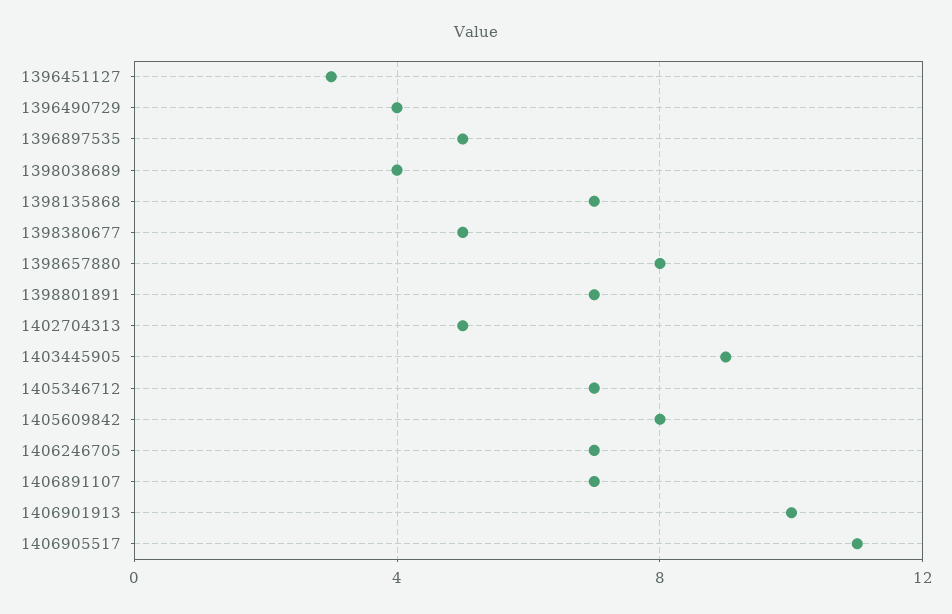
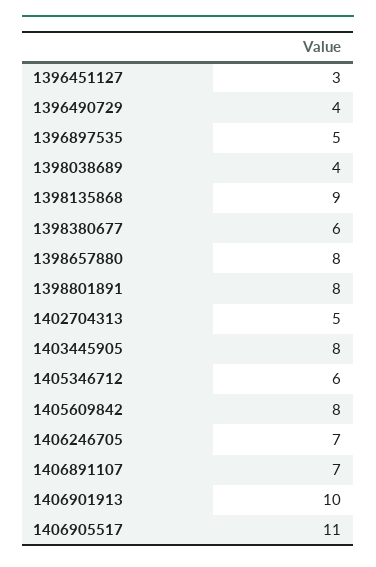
1398135868: 7 -> 9
1398380677: 5 -> 6
1398801891: 7 -> 8
1403445905: 9 -> 8
1405346712: 7 -> 6

